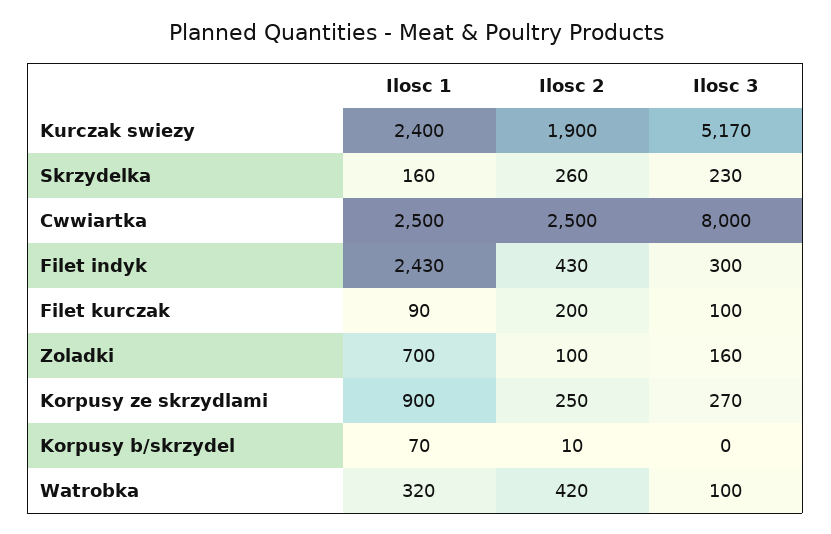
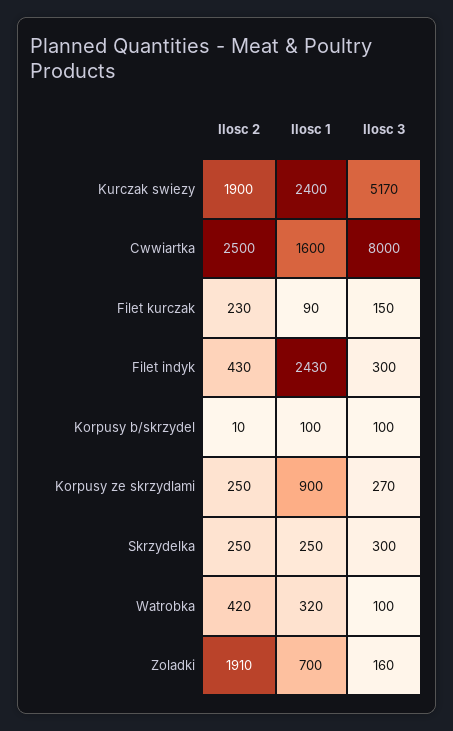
Ilosc 1, Skrzydelka: 160 -> 250
Ilosc 2, Skrzydelka: 260 -> 250
Ilosc 3, Skrzydelka: 230 -> 300
Ilosc 1, Cwwiartka: 2500 -> 1600
Ilosc 2, Filet kurczak: 200 -> 230
Ilosc 3, Filet kurczak: 100 -> 150
Ilosc 2, Zoladki: 100 -> 1910
Ilosc 1, Korpusy b/skrzydel: 70 -> 100
Ilosc 3, Korpusy b/skrzydel: 0 -> 100

